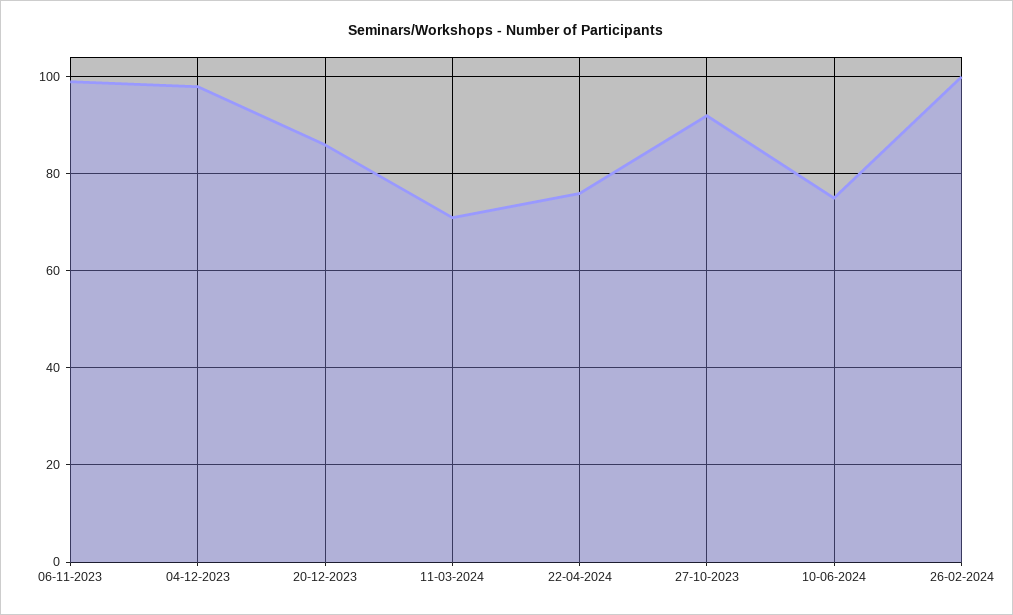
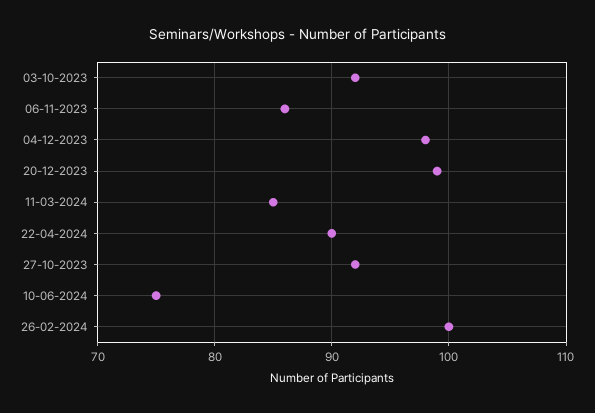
06-11-2023: 100 -> 86
20-12-2023: 85 -> 99
11-03-2024: 70 -> 85
22-04-2024: 75 -> 90
03-10-2023: none -> 92

